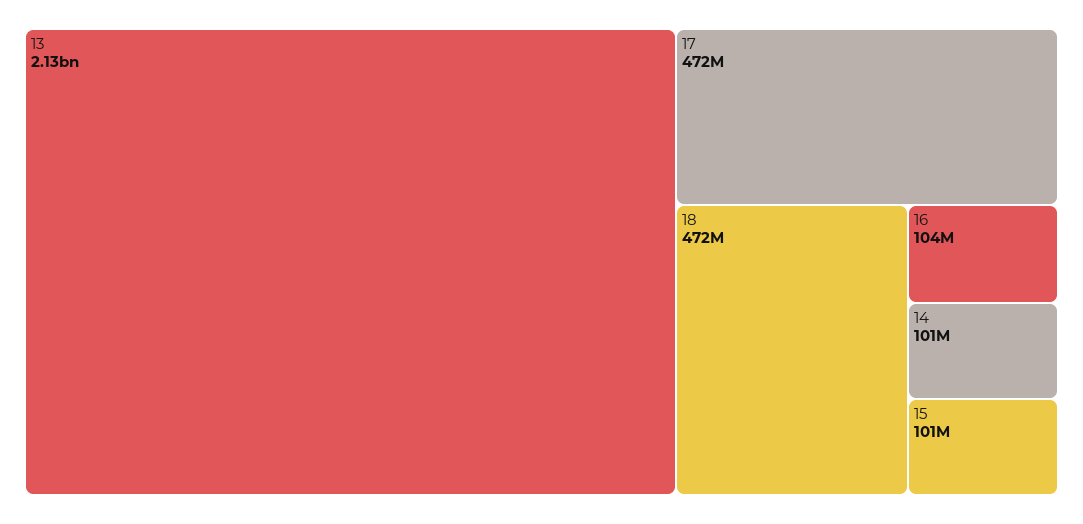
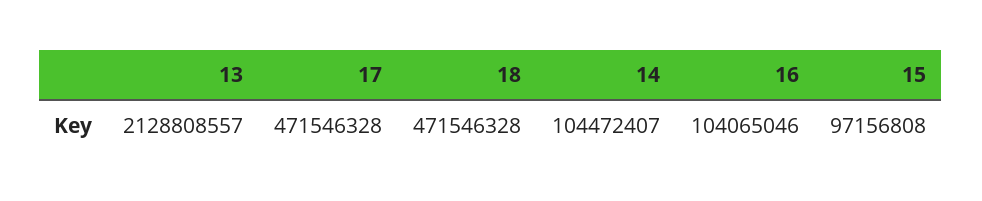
14: 101000000 -> 104472407
15: 101000000 -> 97156808

